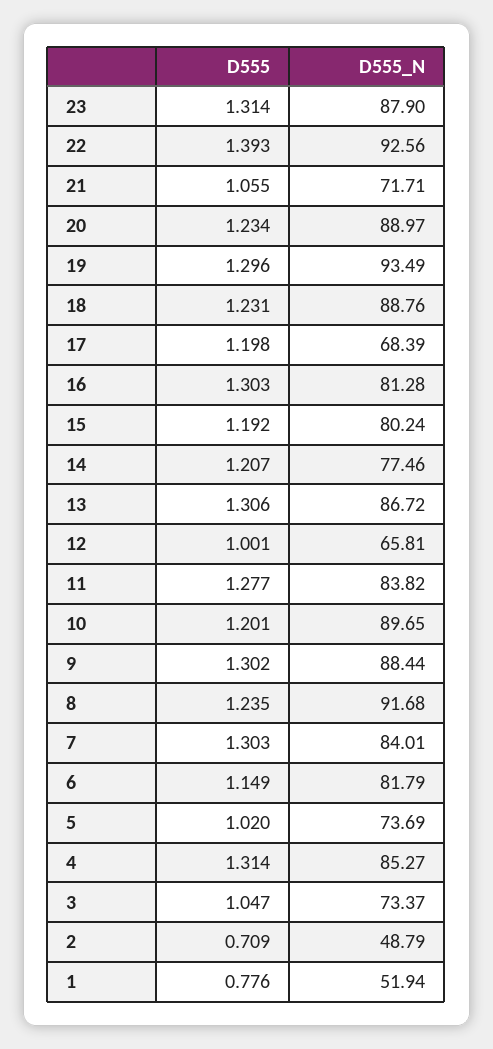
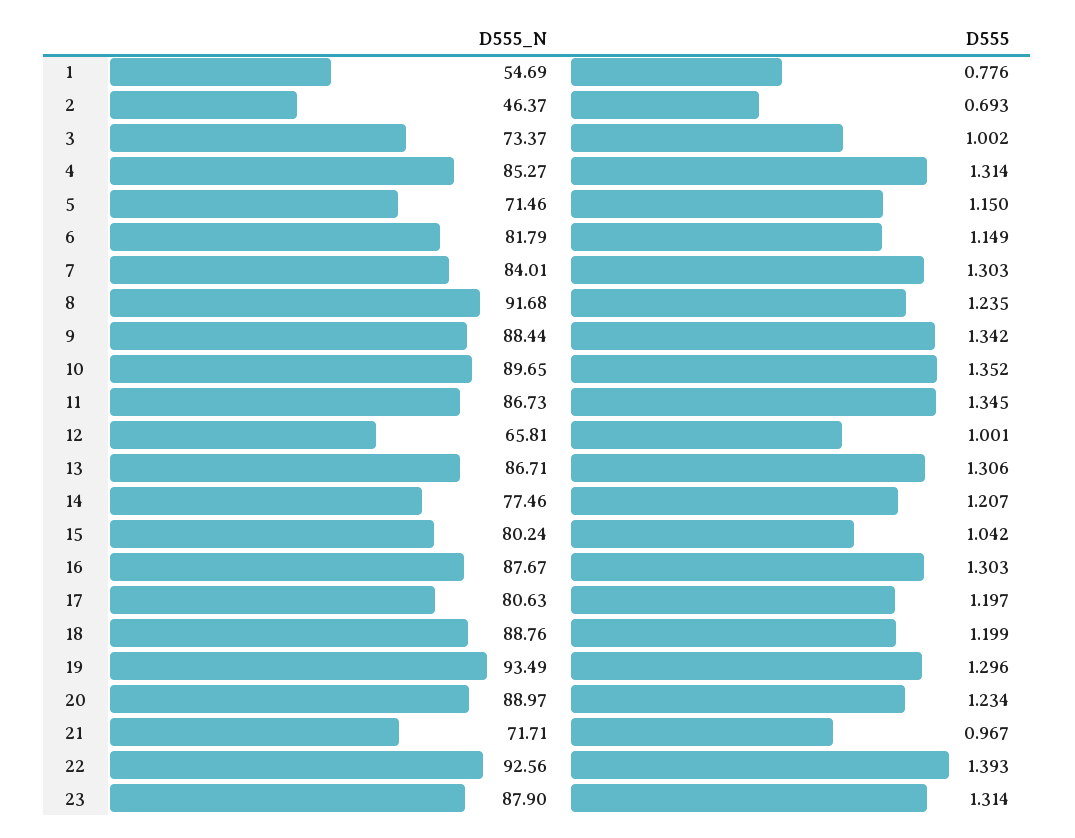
D555, 21: 1.055 -> 0.967
D555, 18: 1.231 -> 1.199
D555, 17: 1.198 -> 1.197
D555_N, 17: 68.39 -> 80.63
D555_N, 16: 81.28 -> 87.67
D555, 15: 1.192 -> 1.042
D555_N, 13: 86.72 -> 86.71
D555, 11: 1.277 -> 1.345
D555_N, 11: 83.82 -> 86.73
D555, 10: 1.201 -> 1.352
D555, 9: 1.302 -> 1.342
D555, 5: 1.02 -> 1.15
D555_N, 5: 73.69 -> 71.46
D555, 3: 1.047 -> 1.002
D555, 2: 0.709 -> 0.693
D555_N, 2: 48.79 -> 46.37
D555_N, 1: 51.94 -> 54.69

